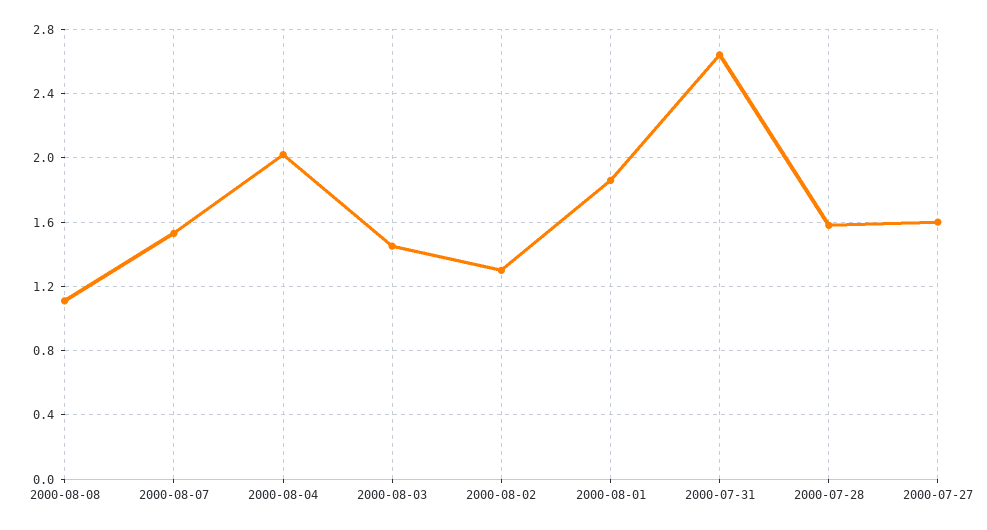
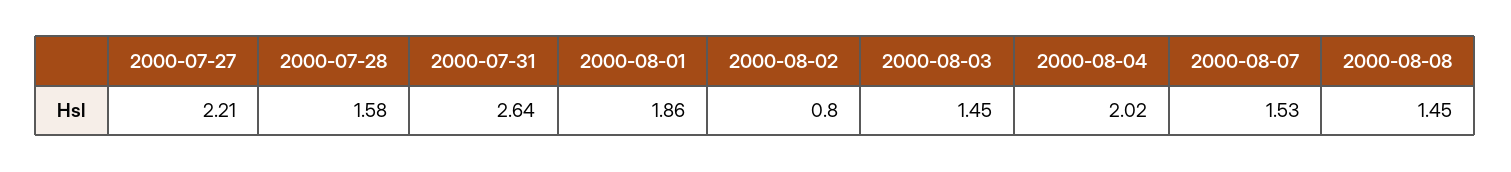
2000-08-08: 1.1 -> 1.45
2000-08-02: 1.3 -> 0.8
2000-07-27: 1.6 -> 2.21

